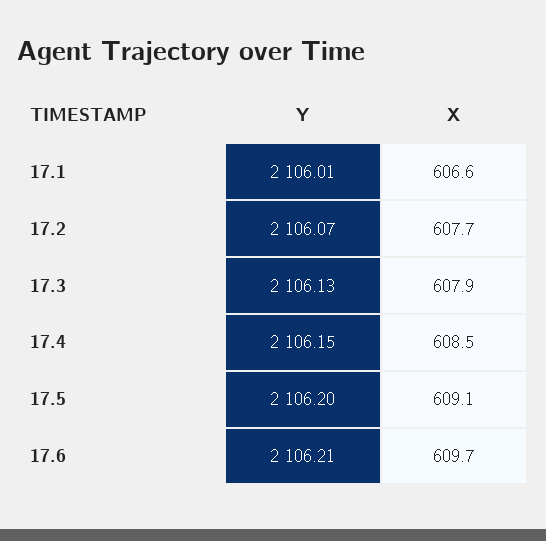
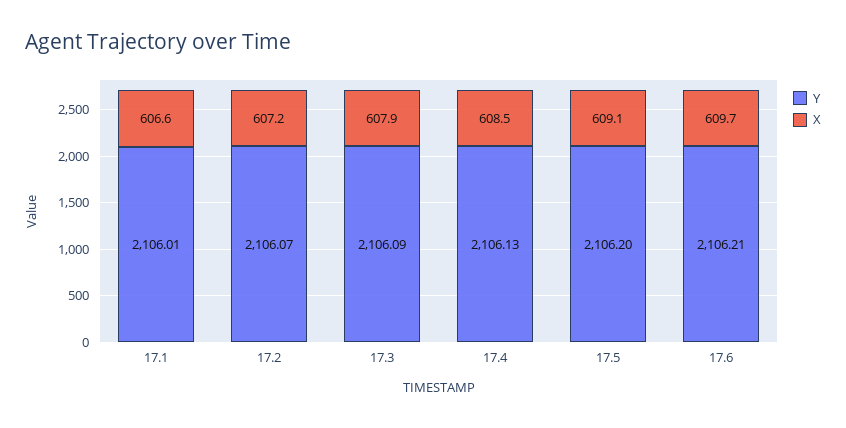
X, 17.2: 607.7 -> 607.2
Y, 17.3: 2106.13 -> 2106.09
Y, 17.4: 2106.15 -> 2106.13

